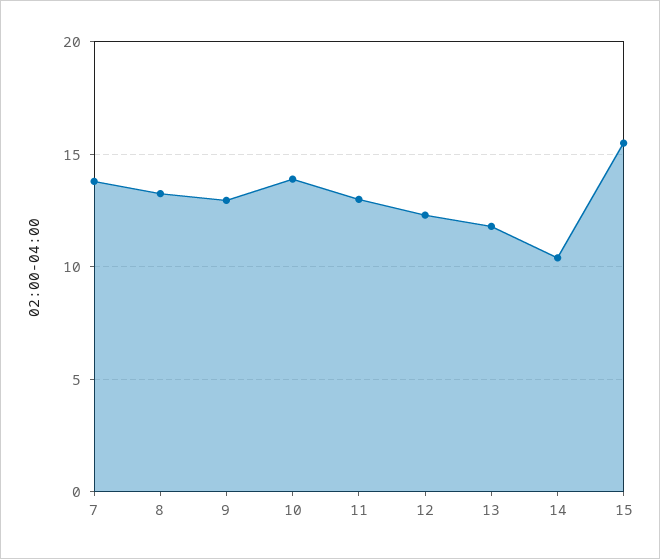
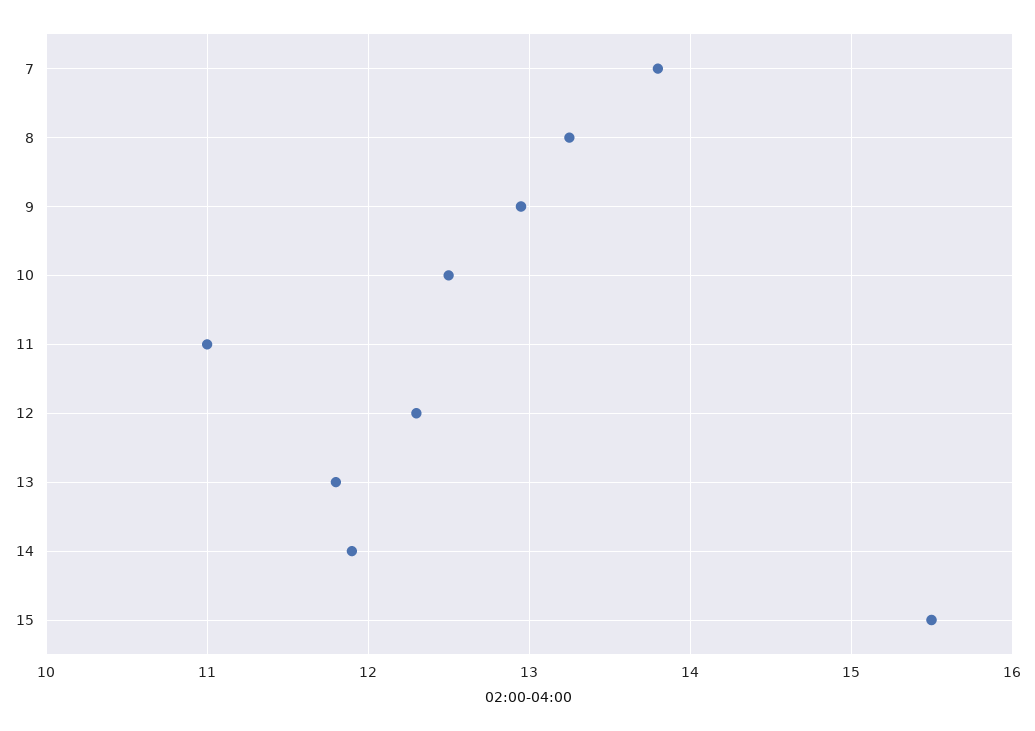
10: 14 -> 12.5
11: 13 -> 11
14: 10.5 -> 11.9

